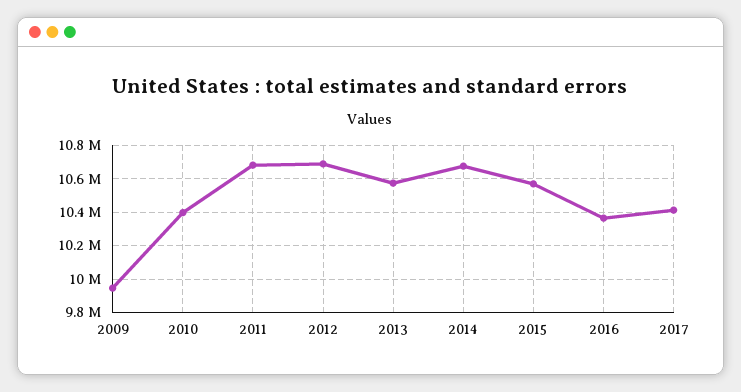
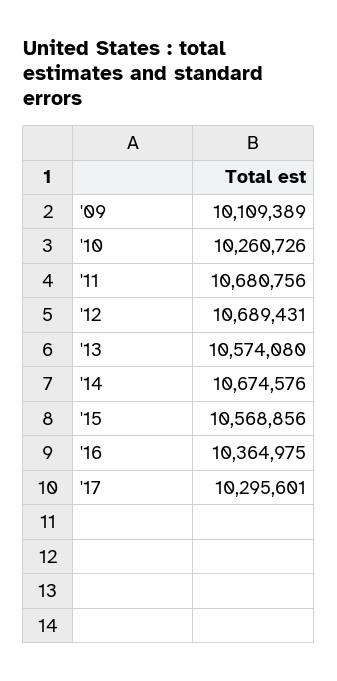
2009: 9950000 -> 10109389
2010: 10400000 -> 10260726
2017: 10400000 -> 10295601

